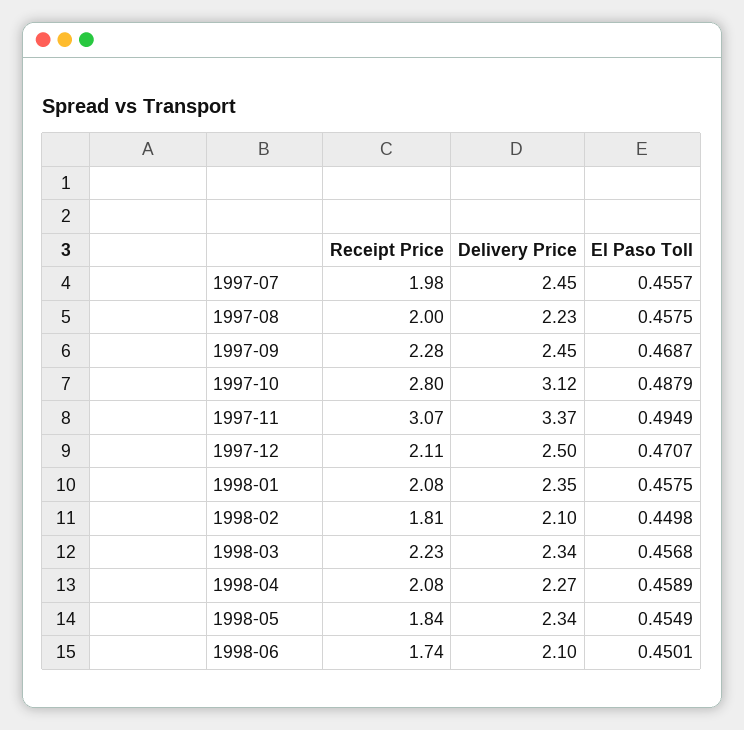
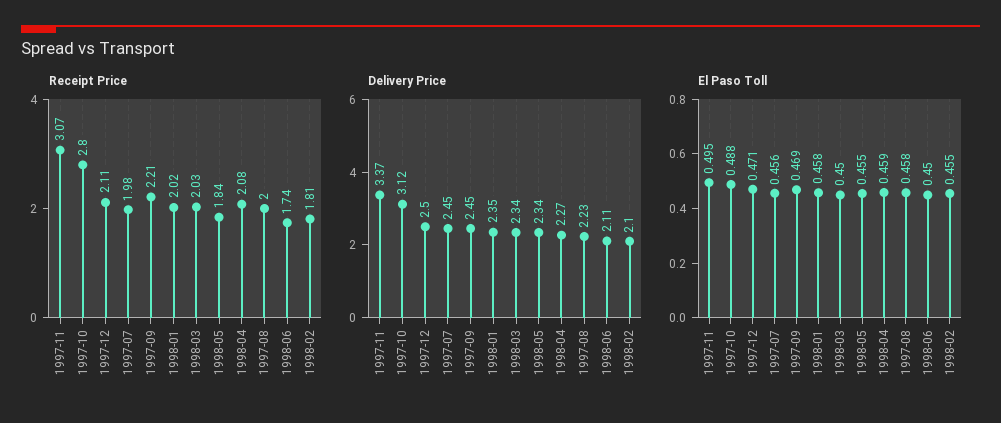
Receipt Price, 1997-09: 2.28 -> 2.21
Receipt Price, 1998-01: 2.08 -> 2.02
El Paso Toll, 1998-02: 0.4498 -> 0.455
Receipt Price, 1998-03: 2.23 -> 2.03
El Paso Toll, 1998-03: 0.4568 -> 0.45
Delivery Price, 1998-06: 2.1 -> 2.11

